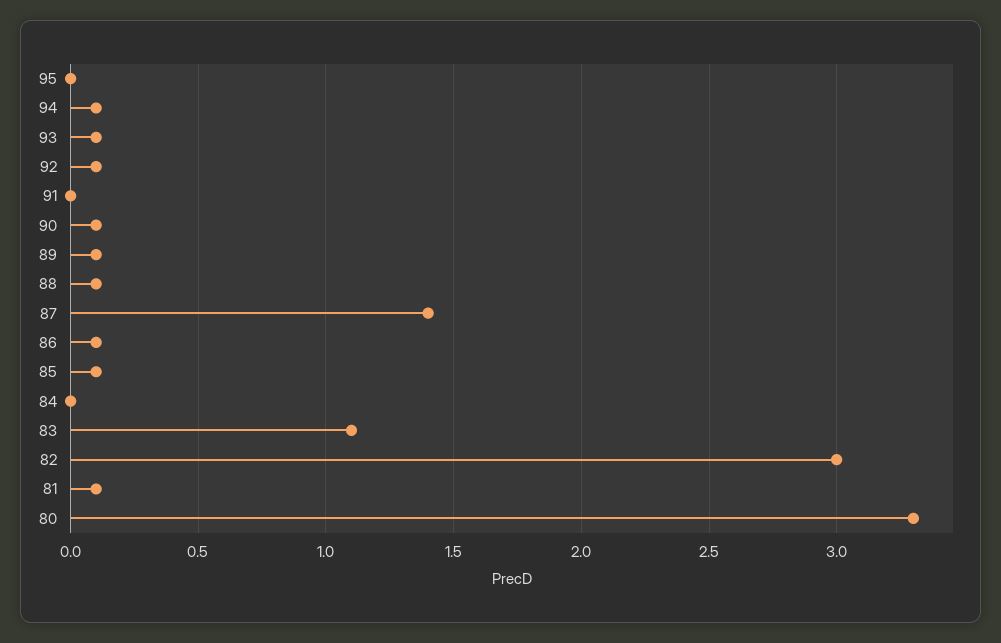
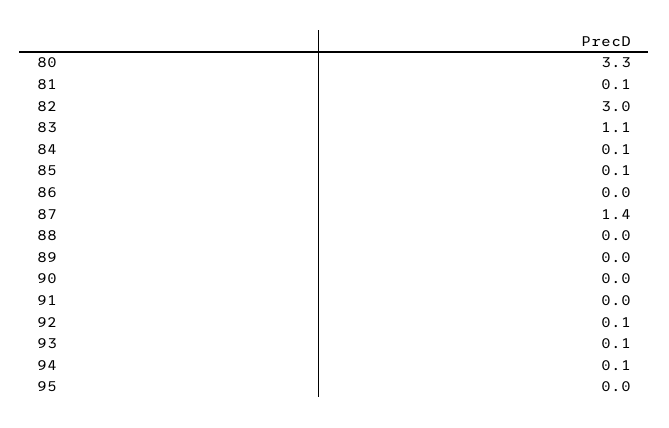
90: 0.1 -> 0
89: 0.1 -> 0
88: 0.1 -> 0
86: 0.1 -> 0
84: 0 -> 0.1

